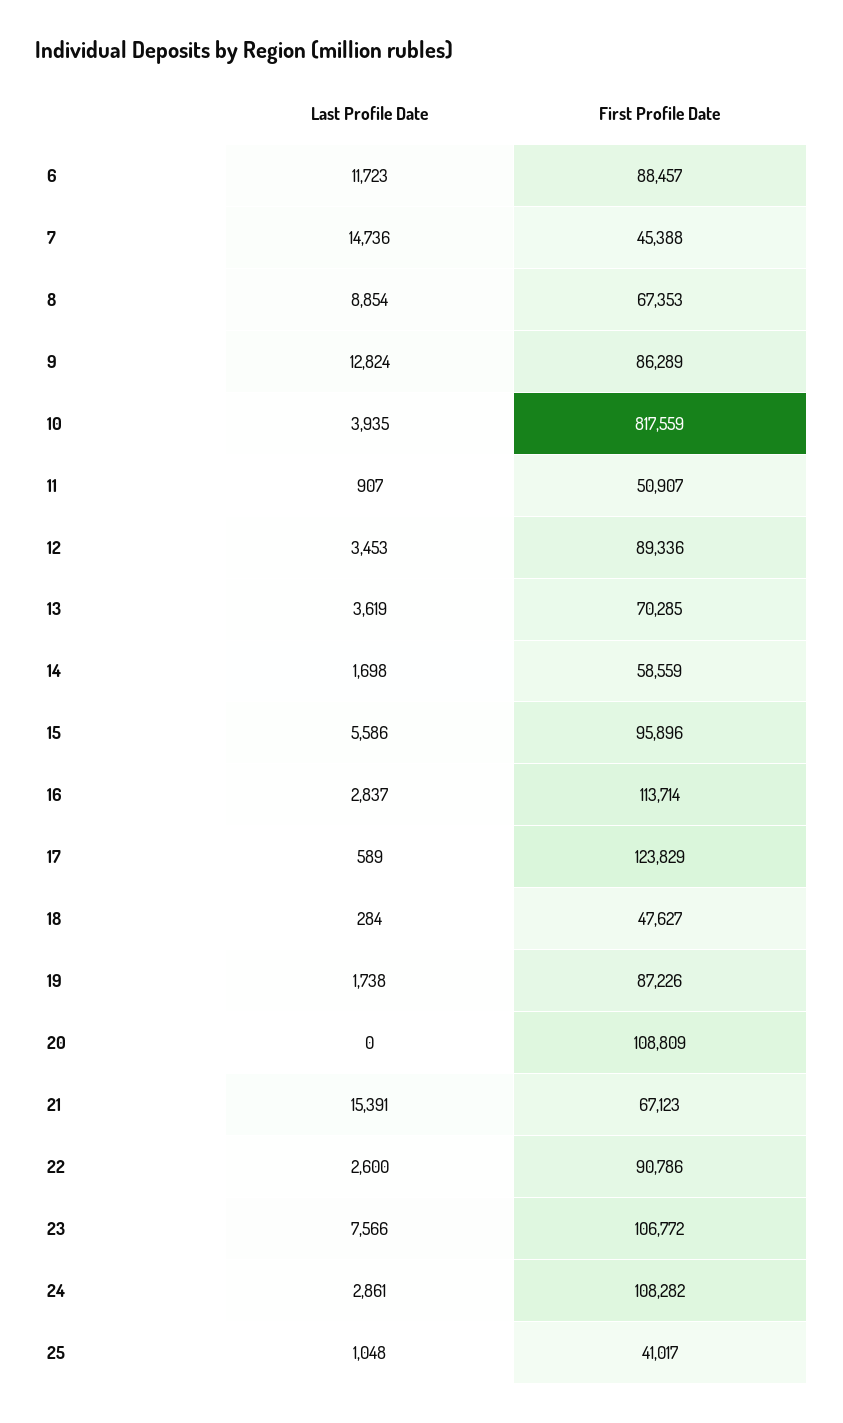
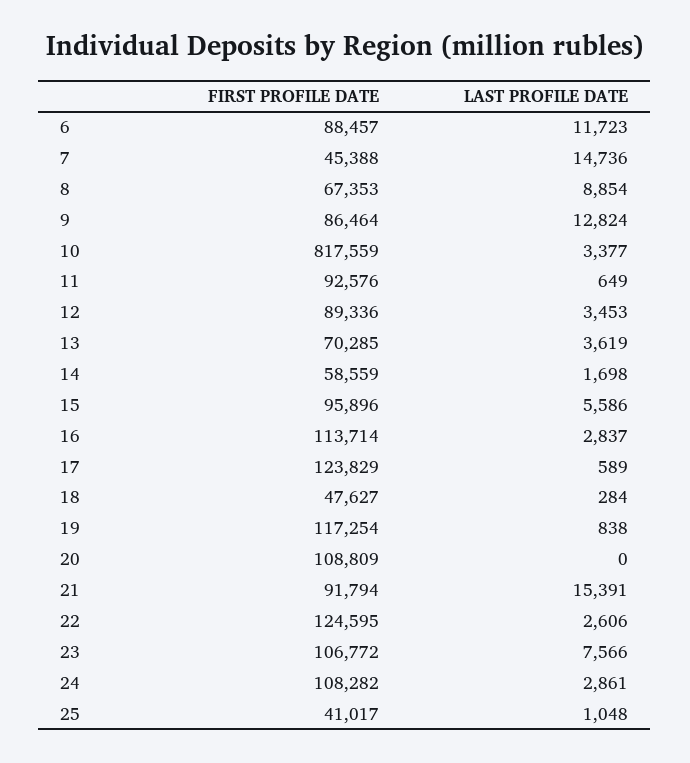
First Profile Date, 9: 86289 -> 86464
Last Profile Date, 10: 3935 -> 3377
Last Profile Date, 11: 907 -> 649
First Profile Date, 11: 50907 -> 92576
Last Profile Date, 19: 1738 -> 838
First Profile Date, 19: 87226 -> 117254
First Profile Date, 21: 67123 -> 91794
Last Profile Date, 22: 2600 -> 2606
First Profile Date, 22: 90786 -> 124595

